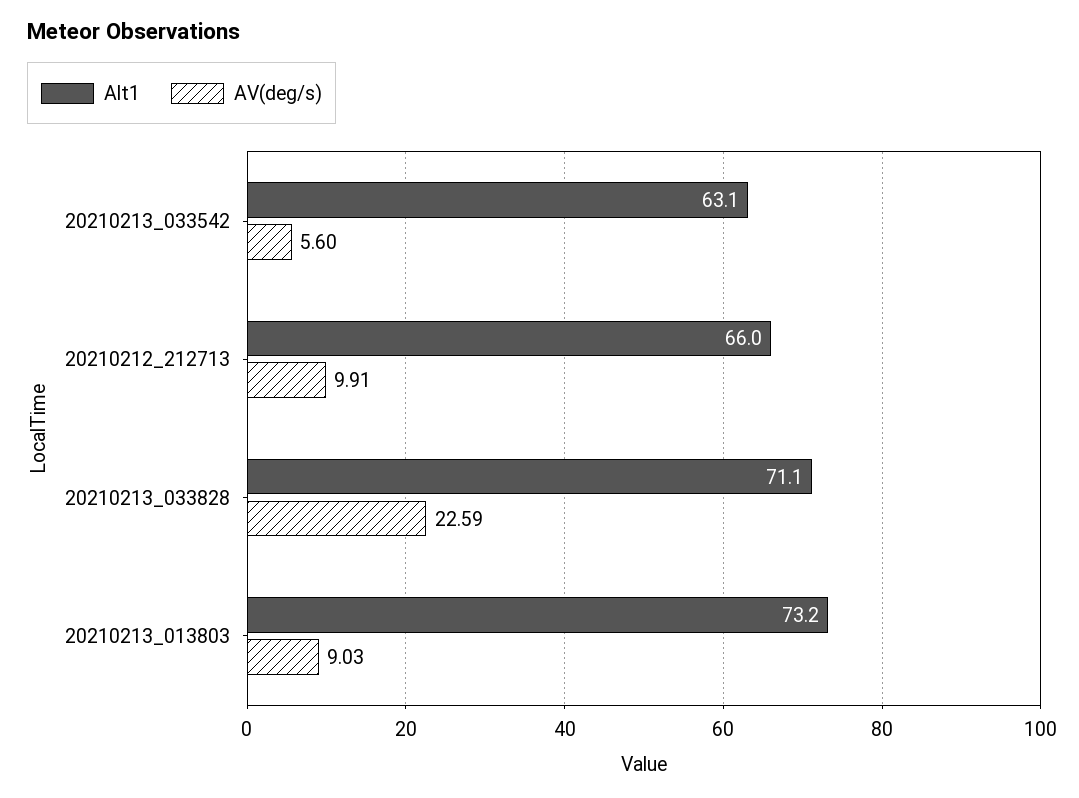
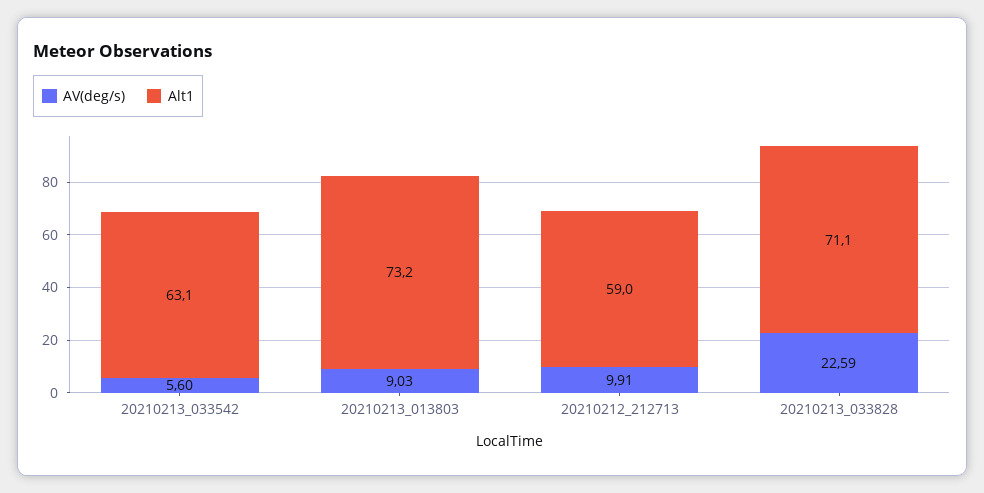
Alt1, 20210212_212713: 66 -> 59

